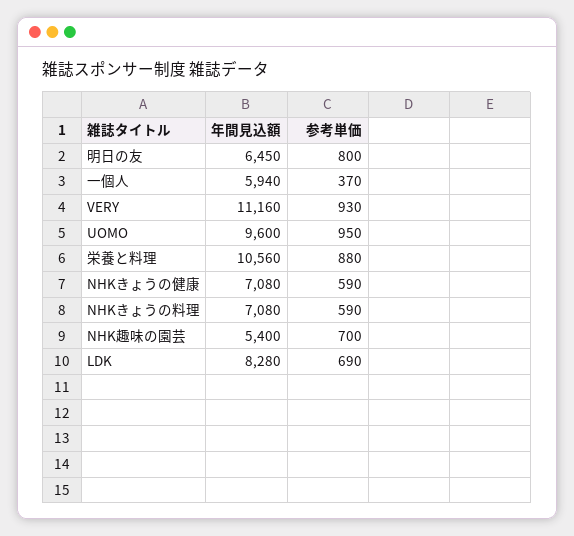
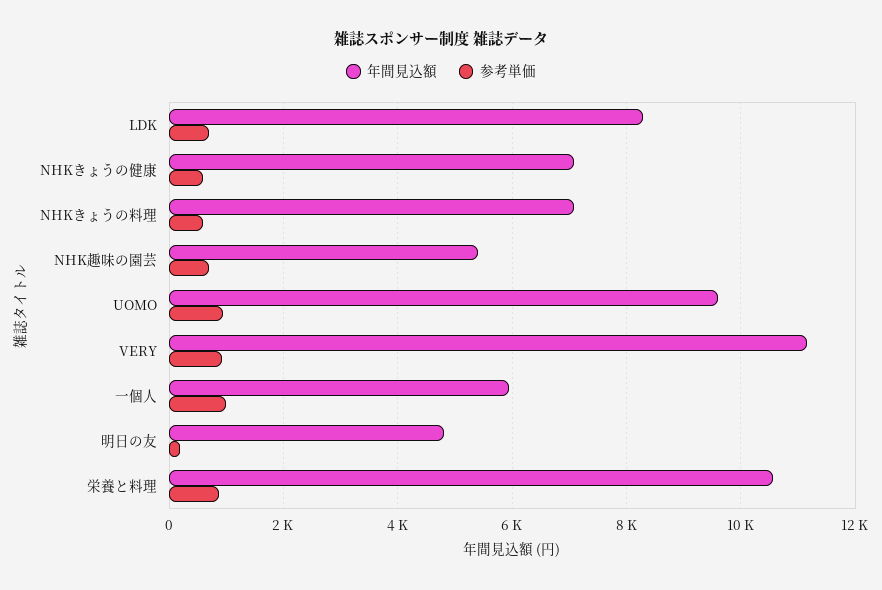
年間見込額, 明日の友: 6450 -> 4800
参考単価, 明日の友: 800 -> 200
参考単価, 一個人: 370 -> 1000

